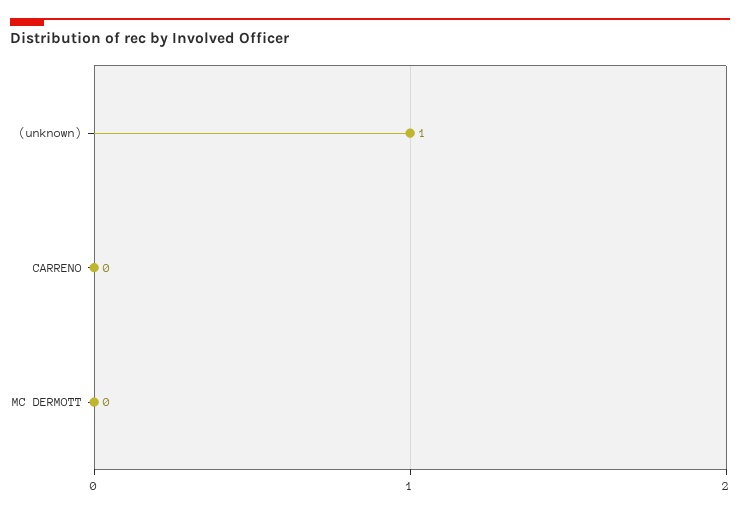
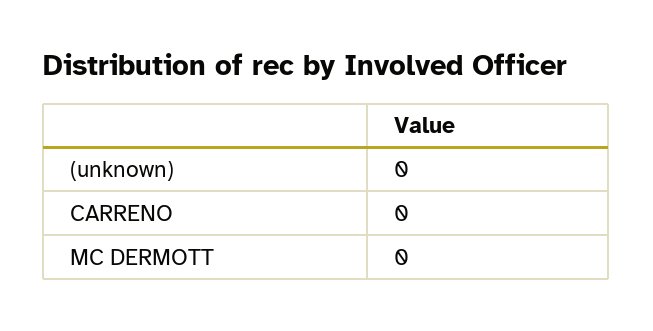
(unknown): 1 -> 0

